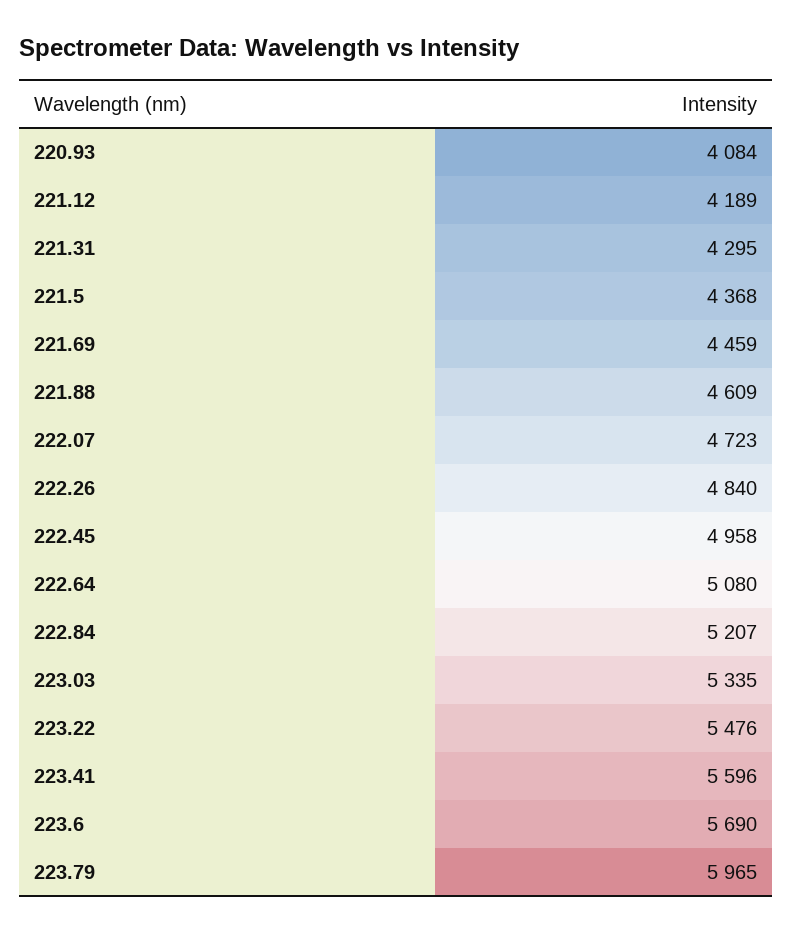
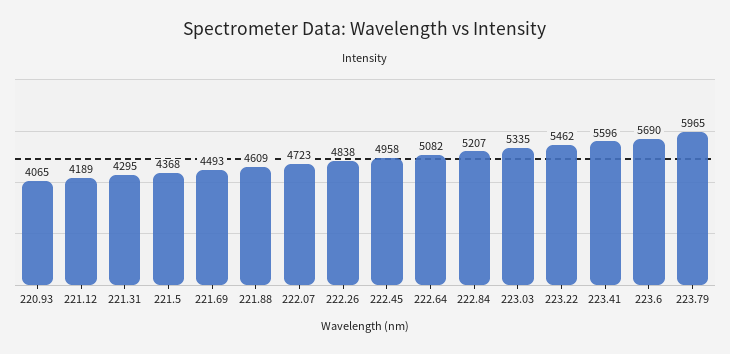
220.93: 4084 -> 4065
221.69: 4459 -> 4493
222.26: 4840 -> 4838
222.64: 5080 -> 5082
223.22: 5476 -> 5462

